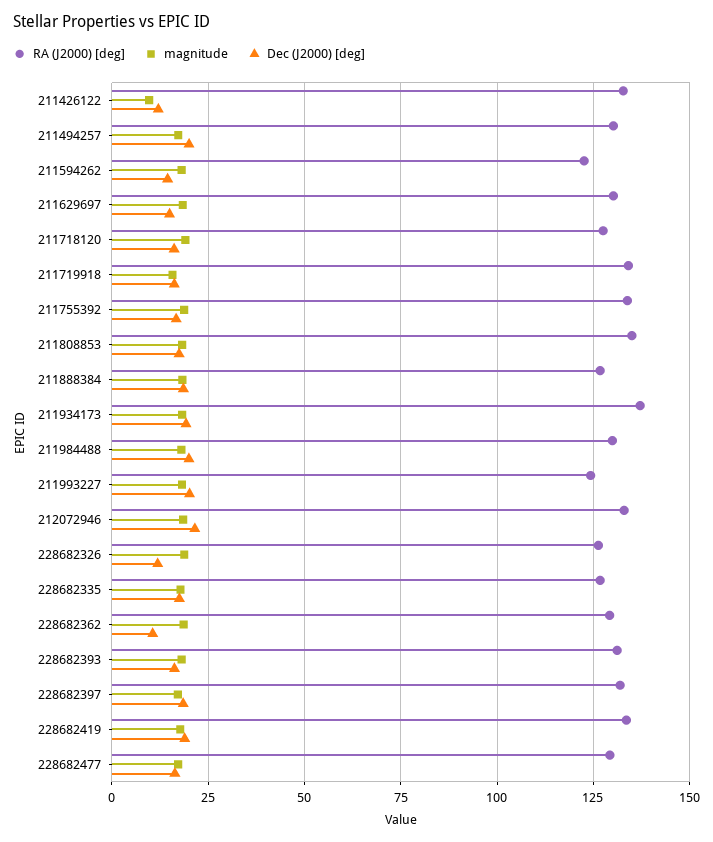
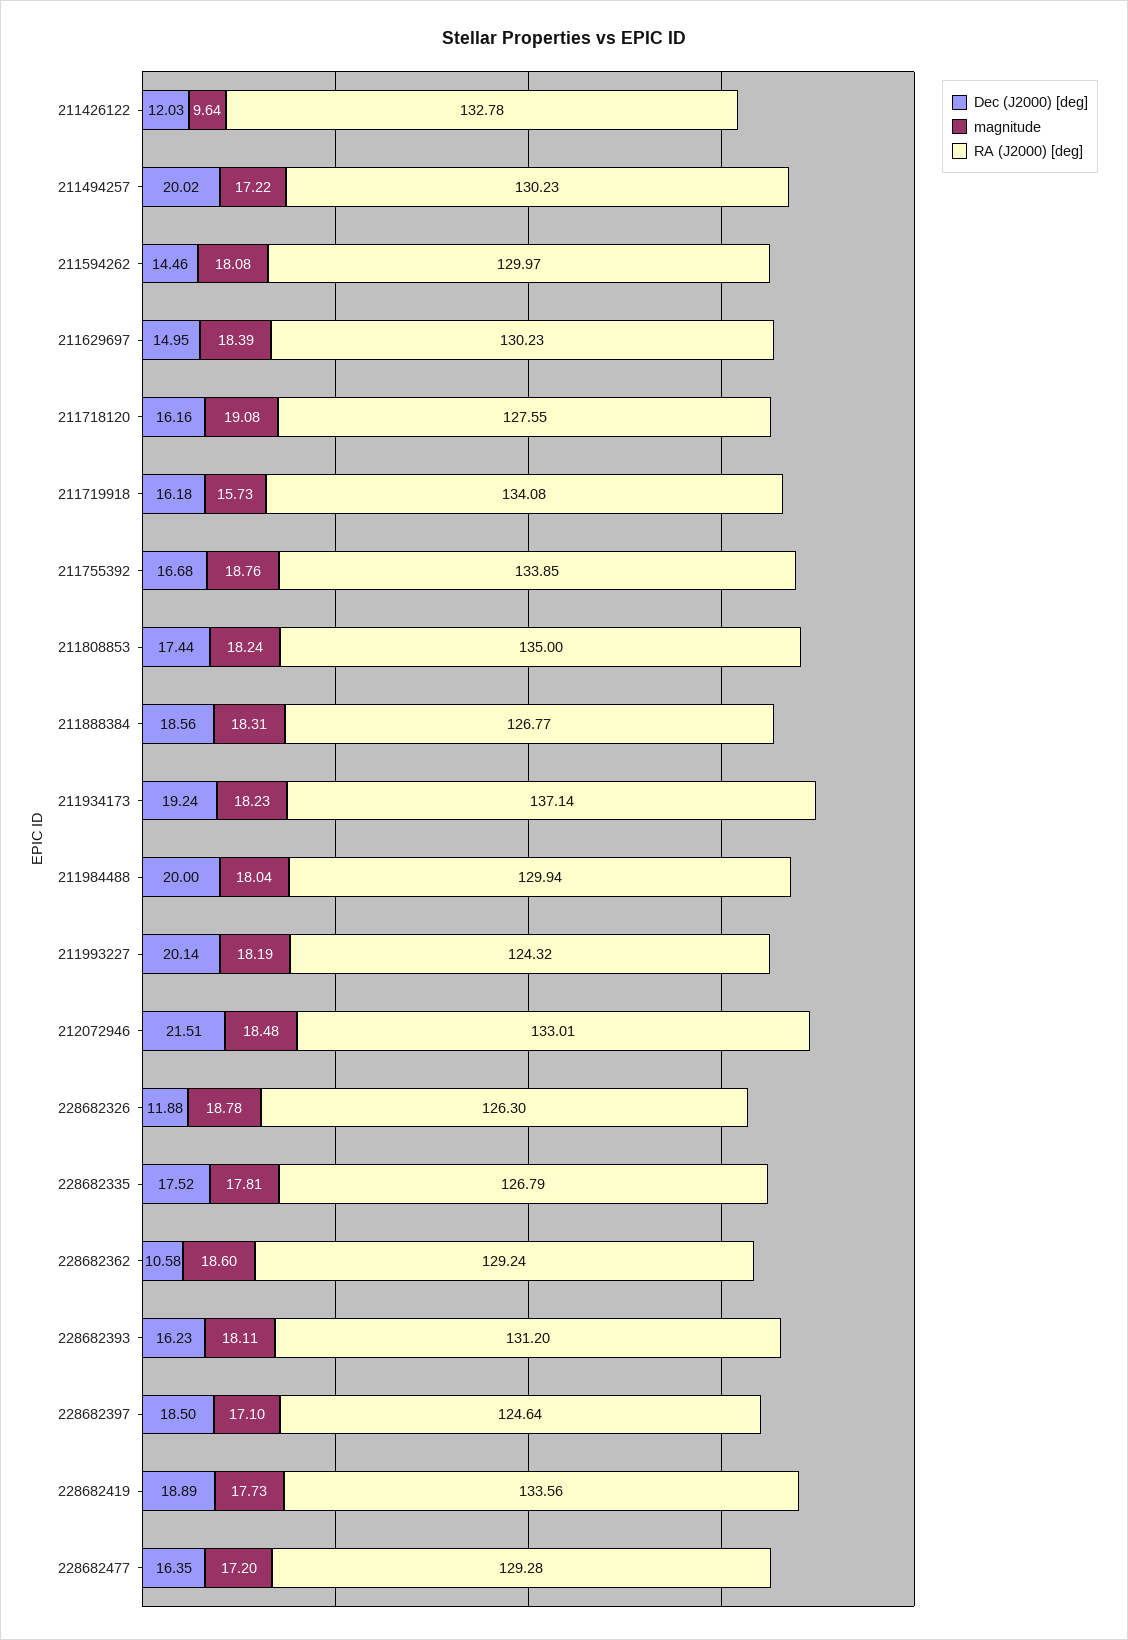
RA (J2000) [deg], 211594262: 122.5 -> 129.97
RA (J2000) [deg], 228682397: 132.5 -> 124.64

